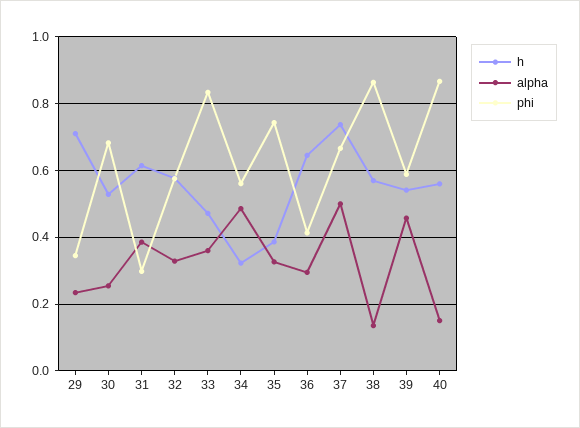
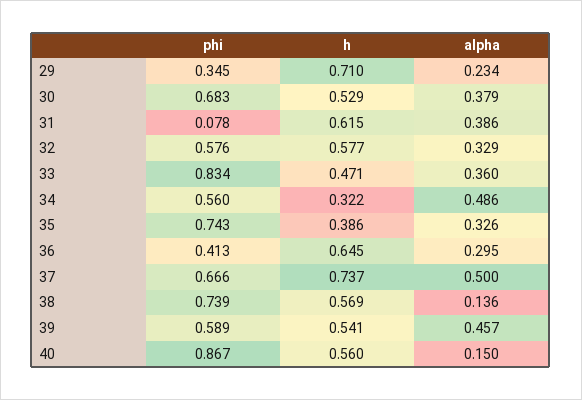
alpha, 30: 0.26 -> 0.379
phi, 31: 0.3 -> 0.078
phi, 38: 0.86 -> 0.739

